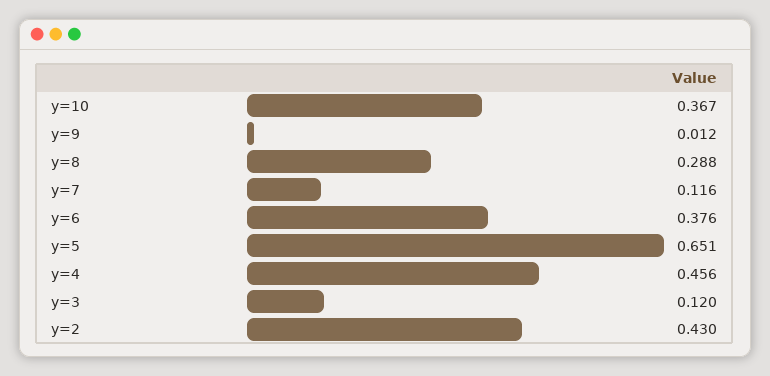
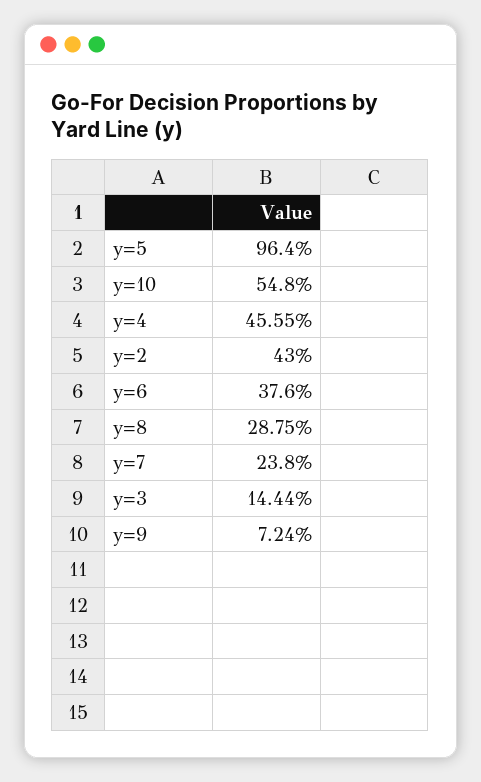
y=10: 0.367 -> 0.548
y=9: 0.012 -> 0.0724
y=7: 0.116 -> 0.238
y=5: 0.651 -> 0.964
y=3: 0.12 -> 0.1444

